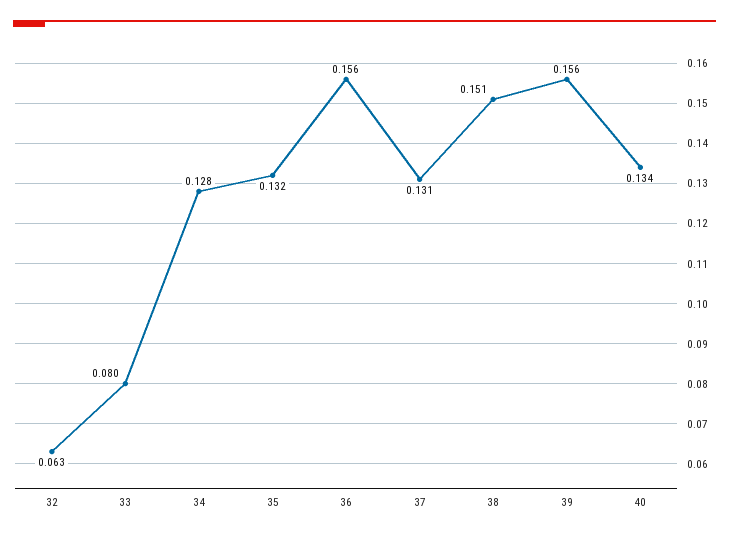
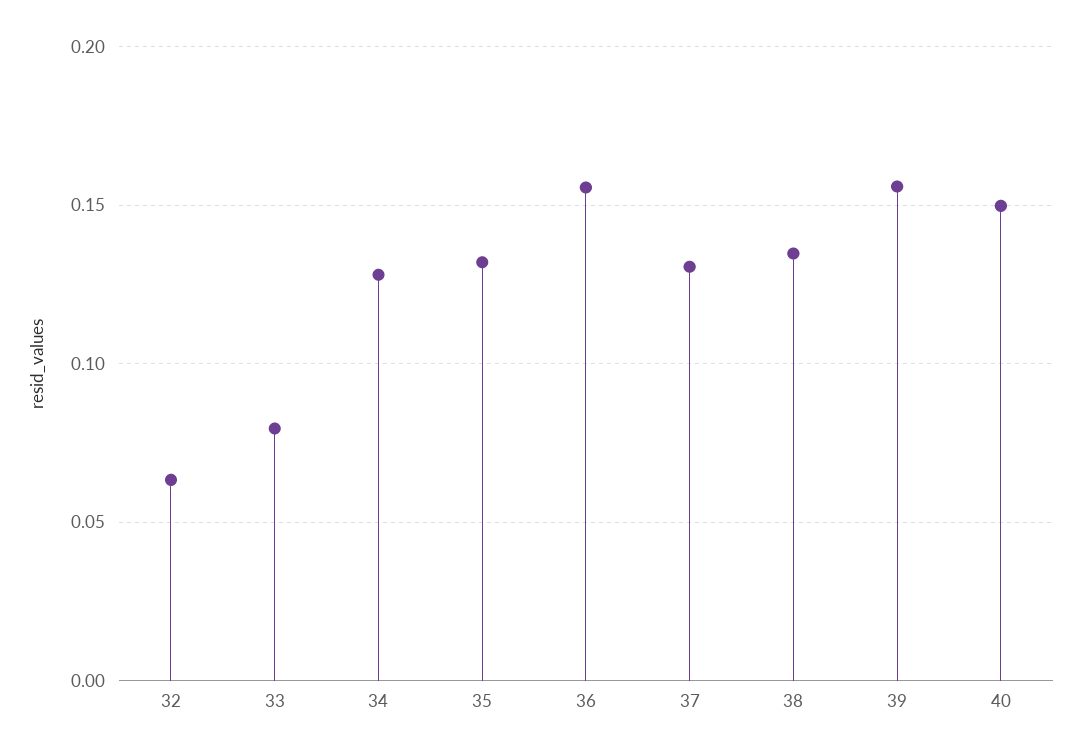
38: 0.151 -> 0.135
40: 0.134 -> 0.15

